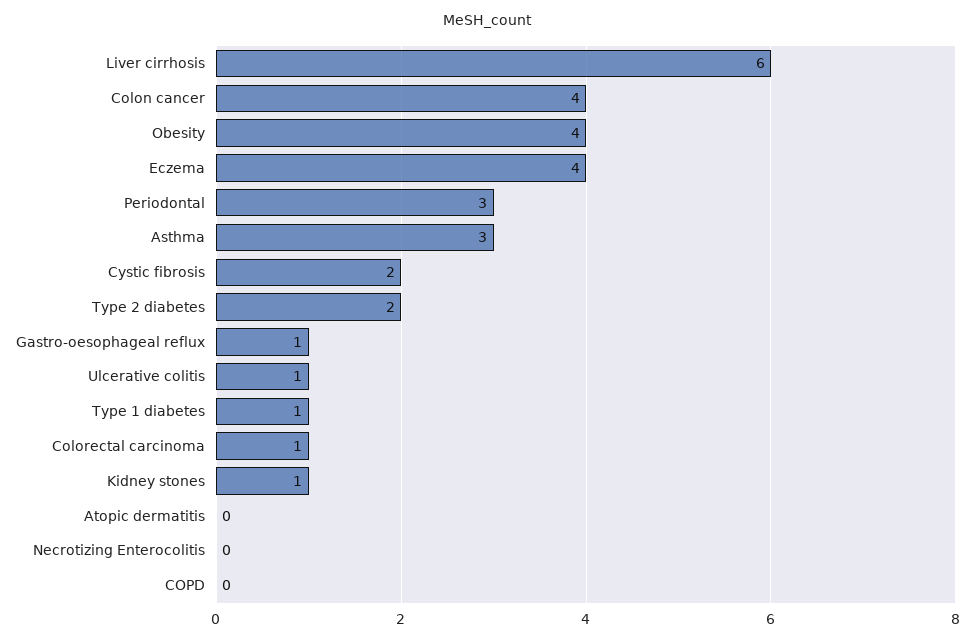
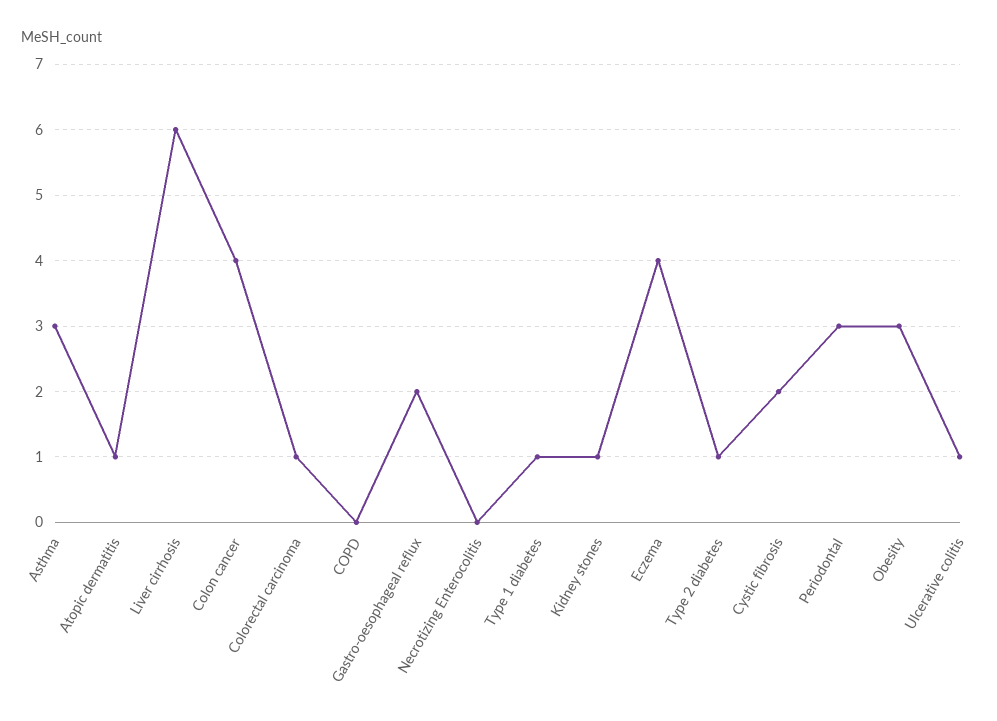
Obesity: 4 -> 3
Type 2 diabetes: 2 -> 1
Gastro-oesophageal reflux: 1 -> 2
Atopic dermatitis: 0 -> 1

